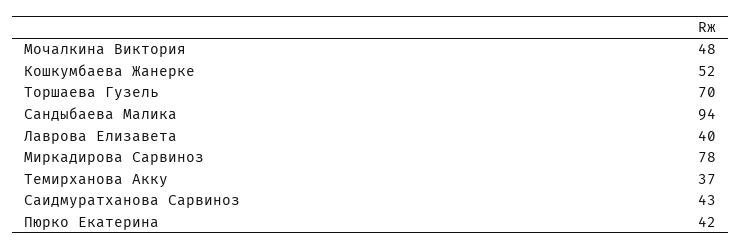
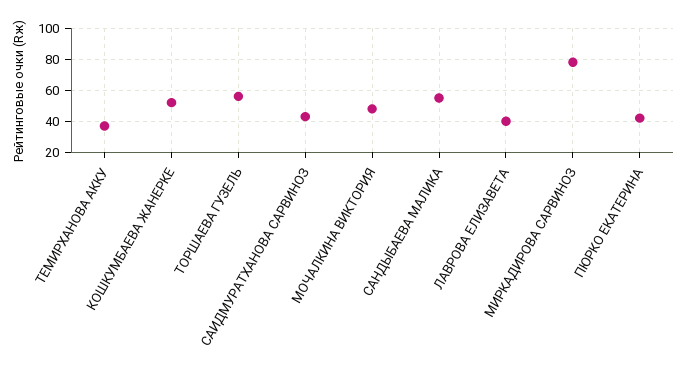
Торшаева Гузель: 70 -> 55
Сандыбаева Малика: 94 -> 55

